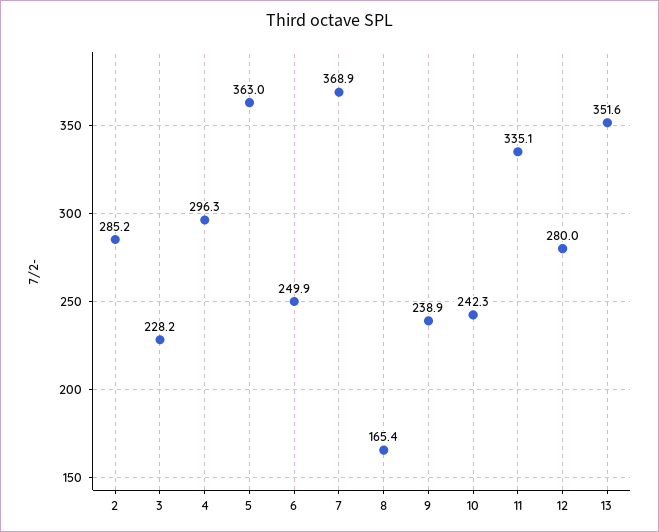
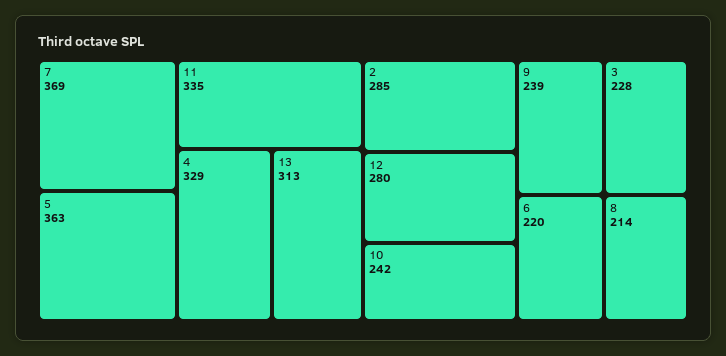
4: 296.3 -> 329
6: 249.9 -> 220
8: 165.4 -> 214
13: 351.6 -> 313

